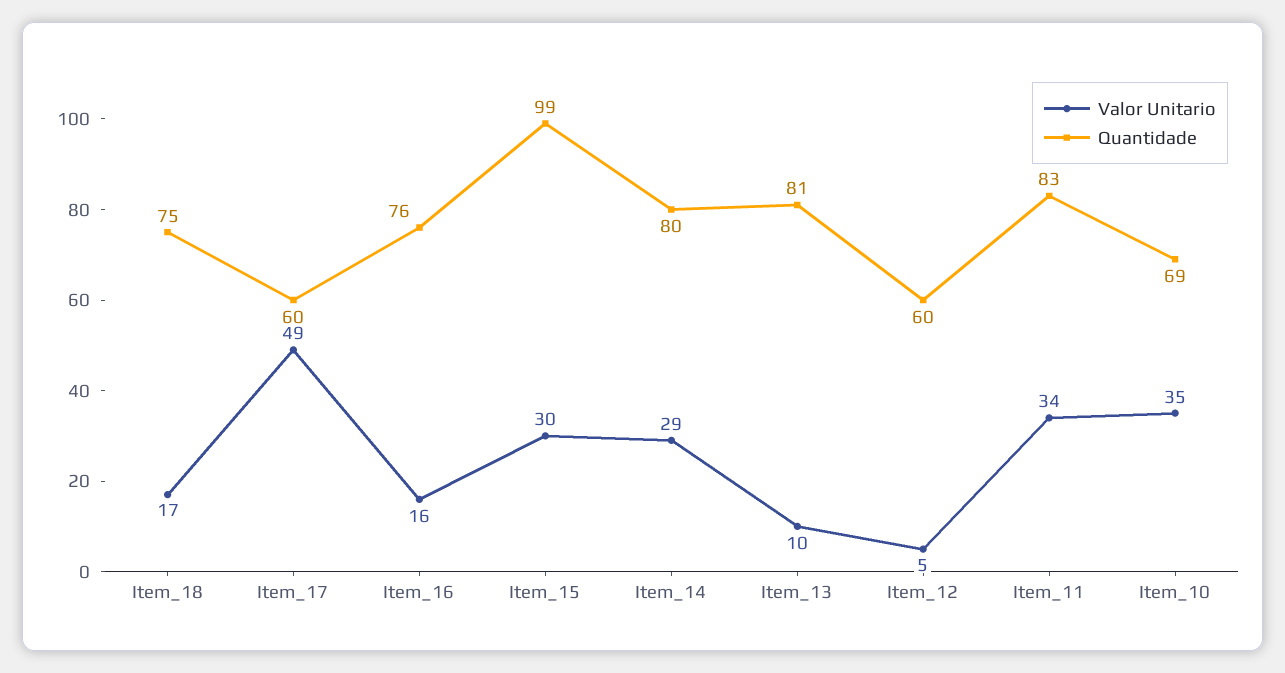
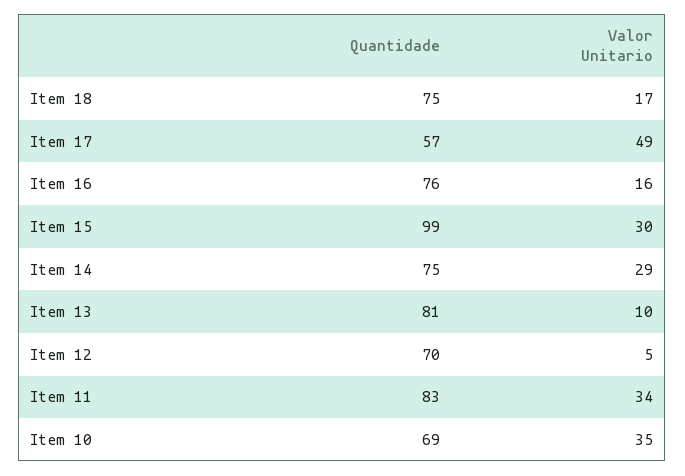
Quantidade, Item_17: 60 -> 57
Quantidade, Item_14: 80 -> 75
Quantidade, Item_12: 60 -> 70

